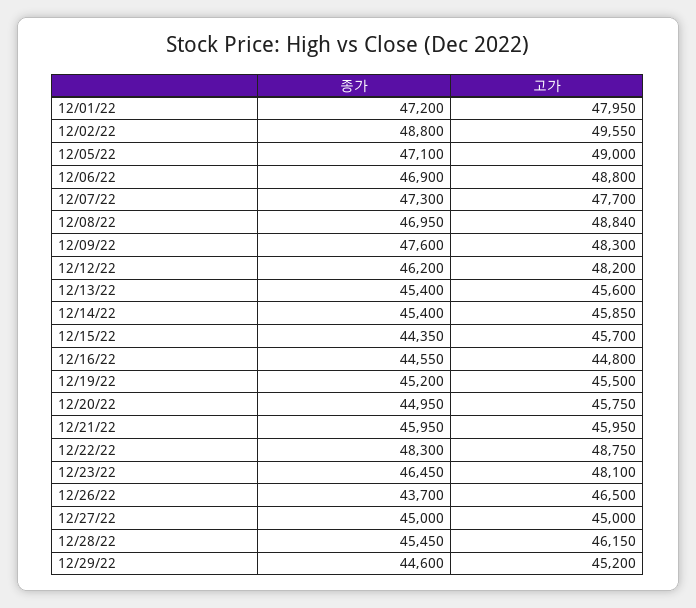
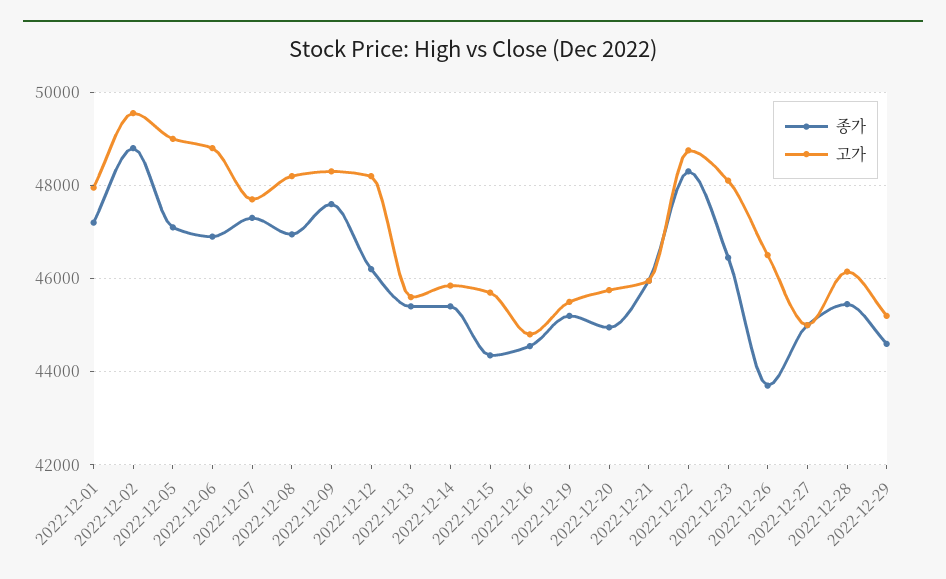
고가, 12/08/22: 48840 -> 48200

